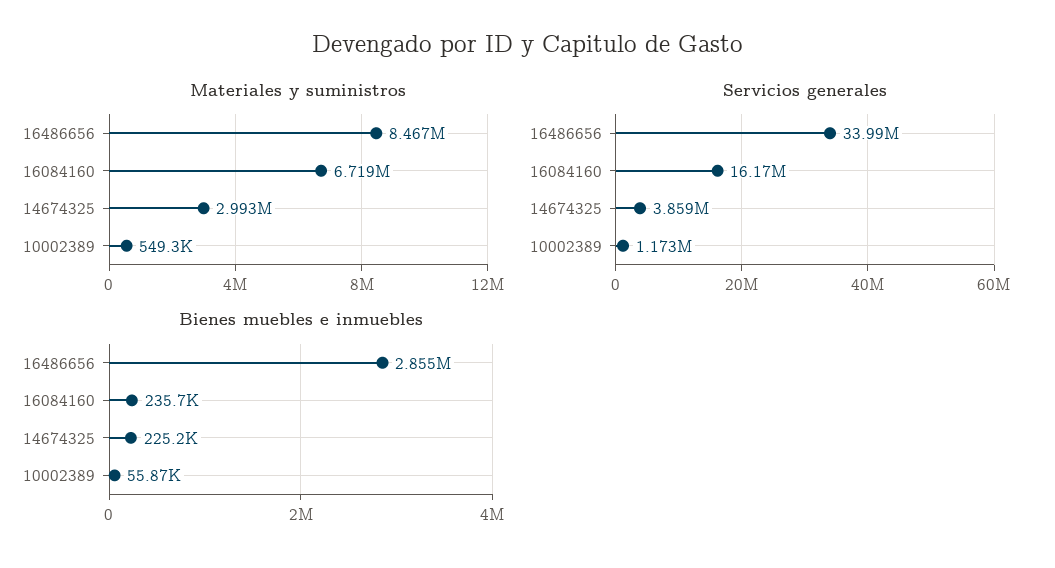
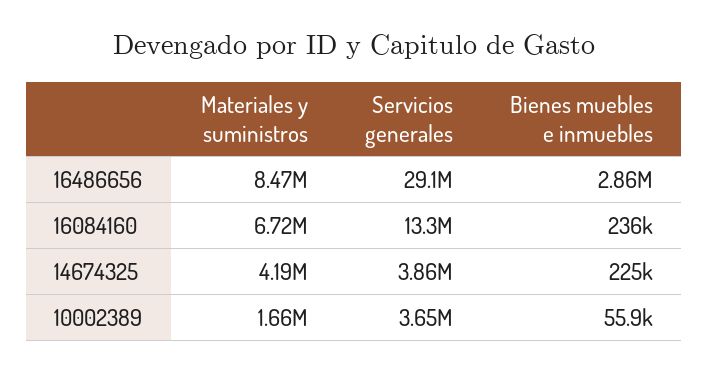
Materiales y suministros, 14674325: 2993000 -> 4190000
Materiales y suministros, 10002389: 549300 -> 1660000
Servicios generales, 16486656: 33990000 -> 29100000
Servicios generales, 16084160: 16170000 -> 13300000
Servicios generales, 10002389: 1173000 -> 3650000

